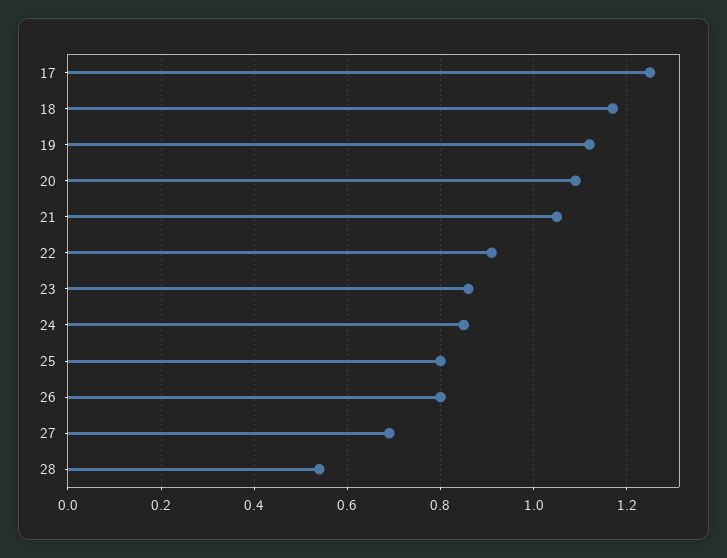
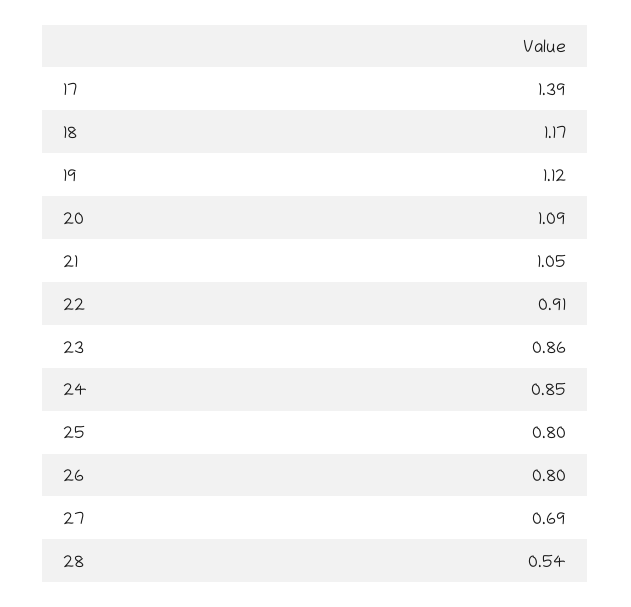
17: 1.25 -> 1.39

